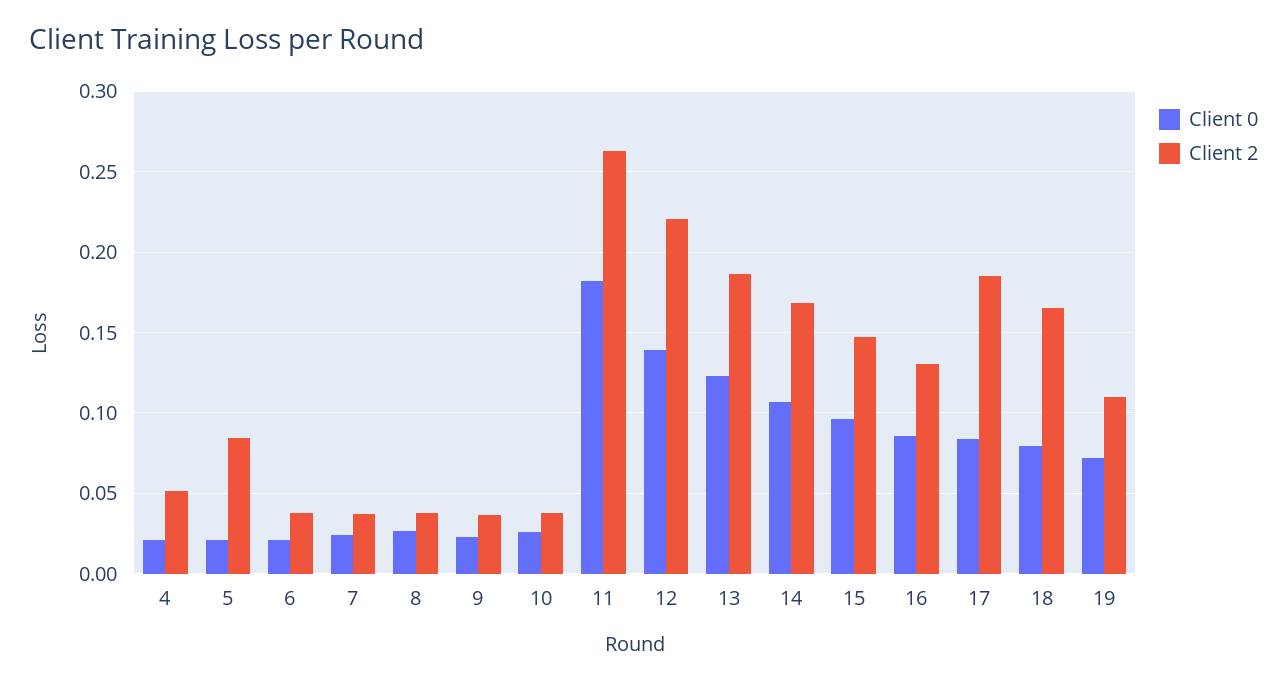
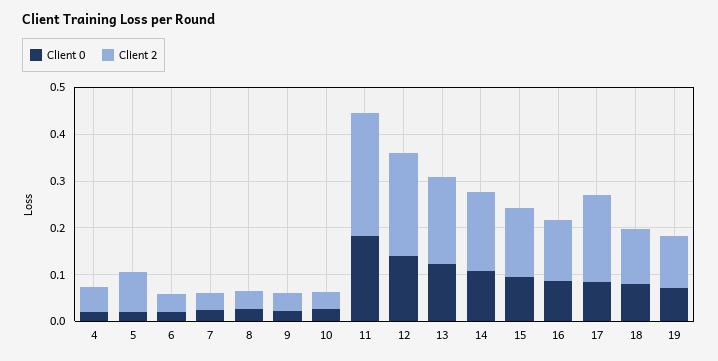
Client 2, 18: 0.165 -> 0.12

